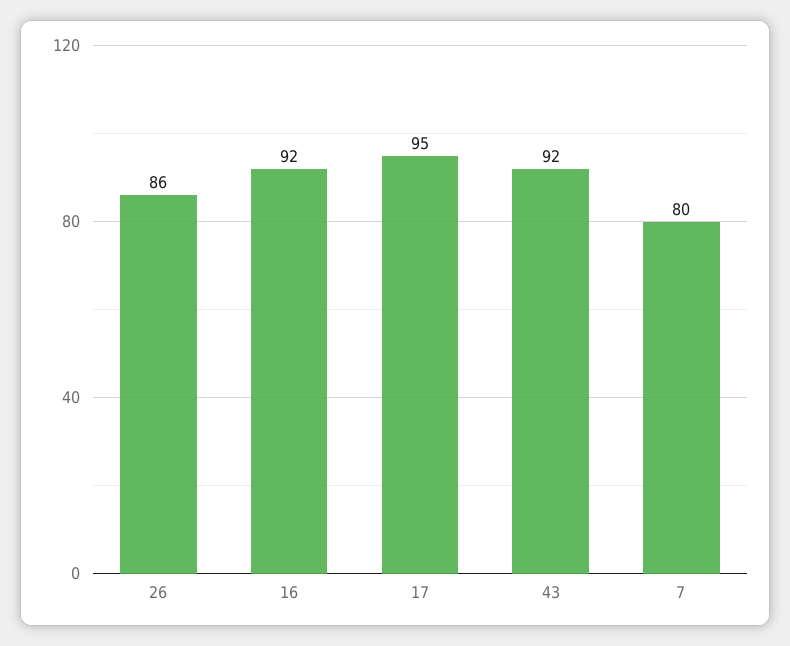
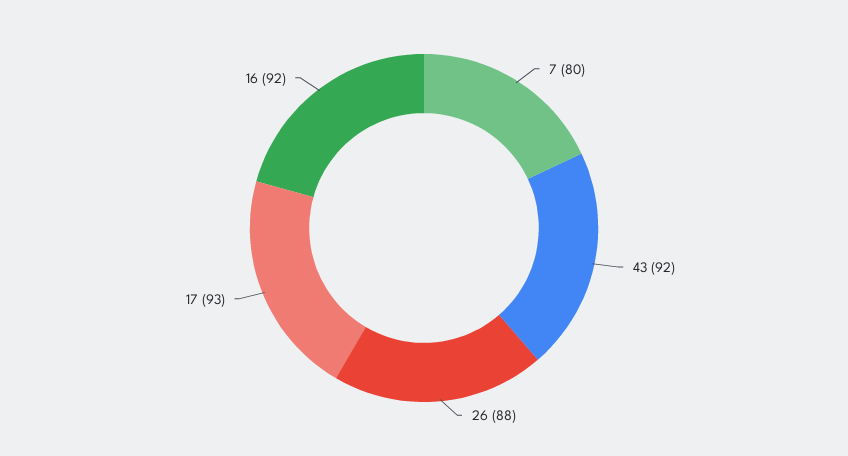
26: 86 -> 88
17: 95 -> 93

